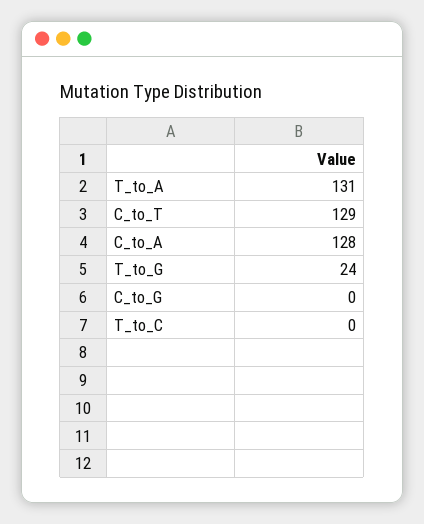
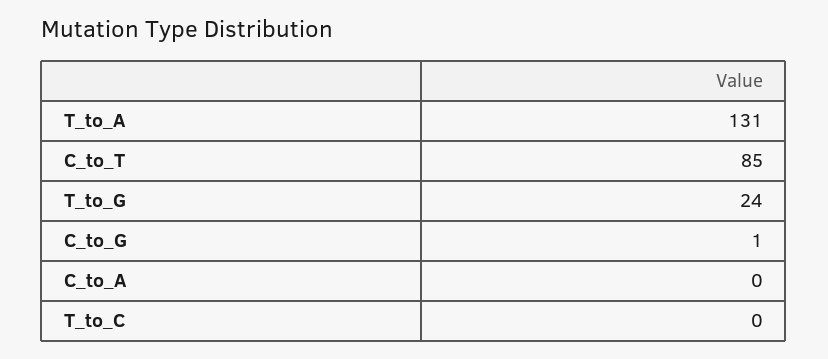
C_to_T: 129 -> 85
C_to_A: 128 -> 0
C_to_G: 0 -> 1

